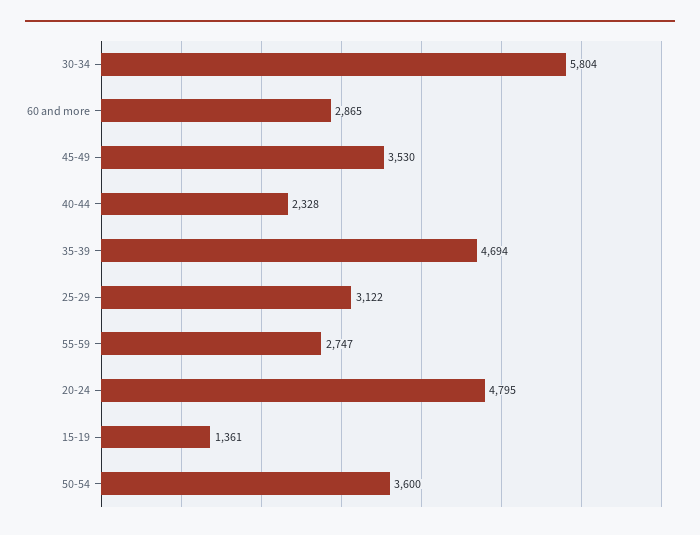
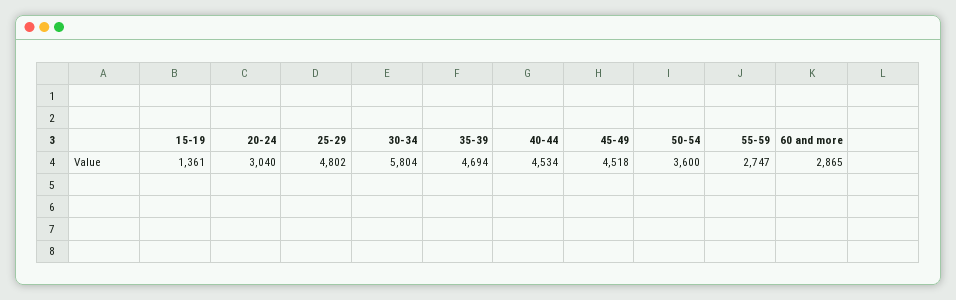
45-49: 3530 -> 4518
40-44: 2328 -> 4534
25-29: 3122 -> 4802
20-24: 4795 -> 3040

